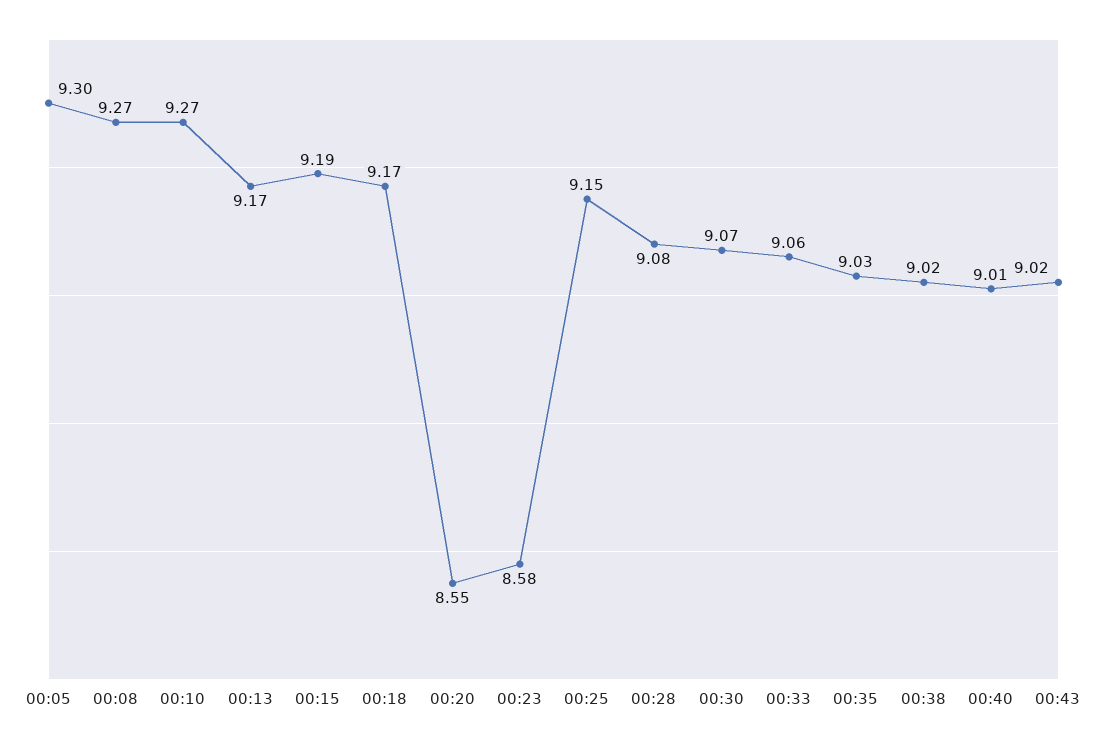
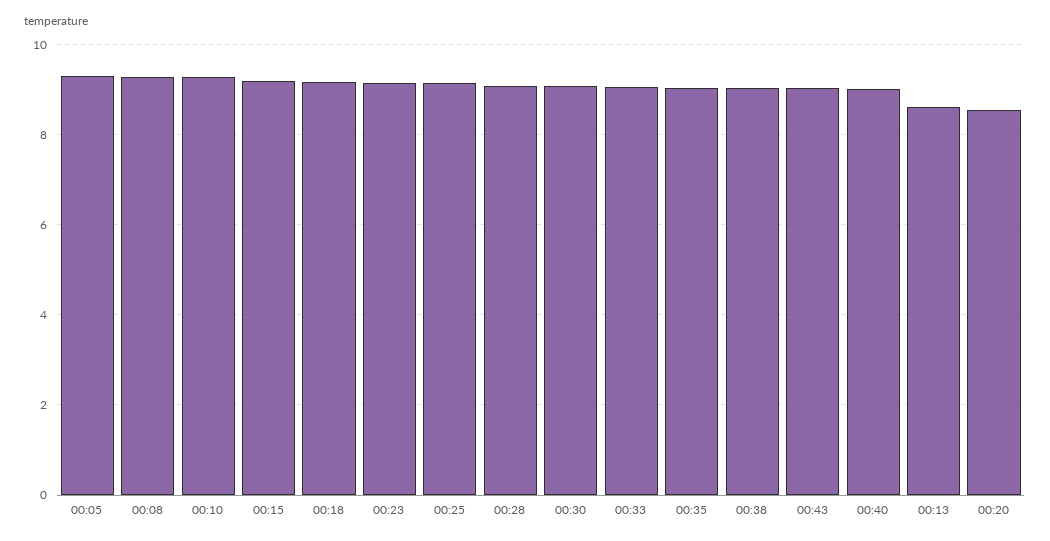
00:13: 9.17 -> 8.6
00:23: 8.58 -> 9.2

